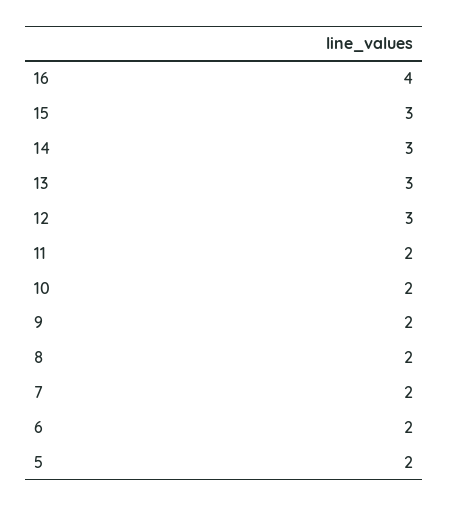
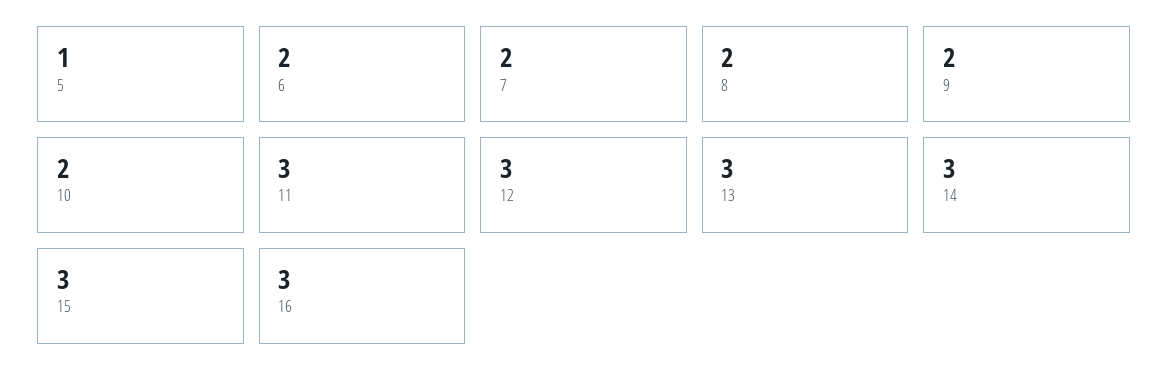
16: 4 -> 3
11: 2 -> 3
5: 2 -> 1

